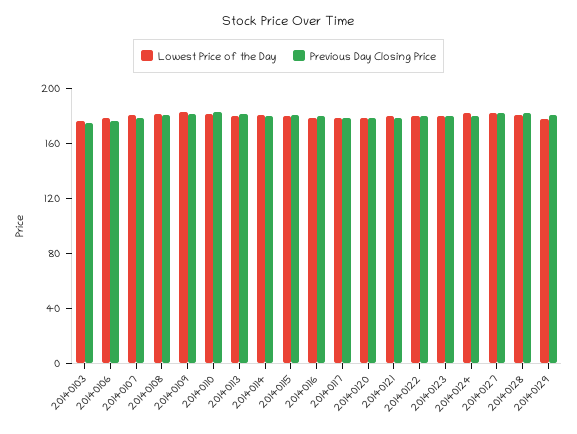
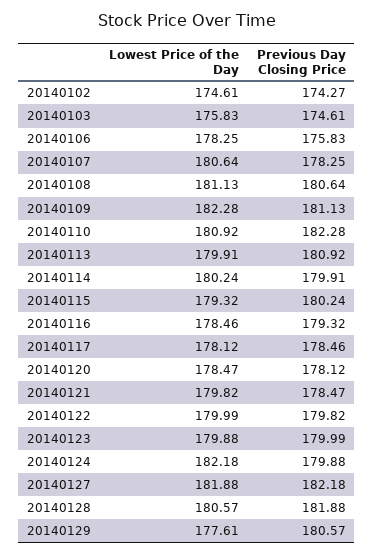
Lowest Price of the Day, 20140102: none -> 174.61
Previous Day Closing Price, 20140102: none -> 174.27

